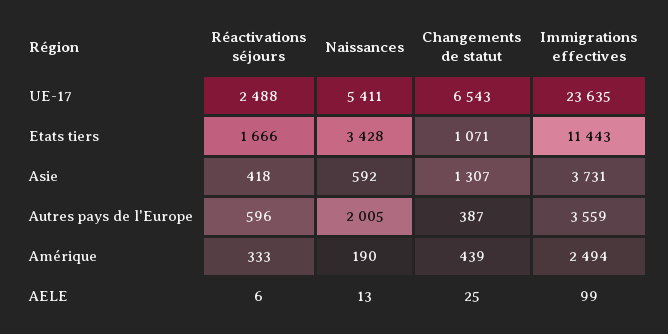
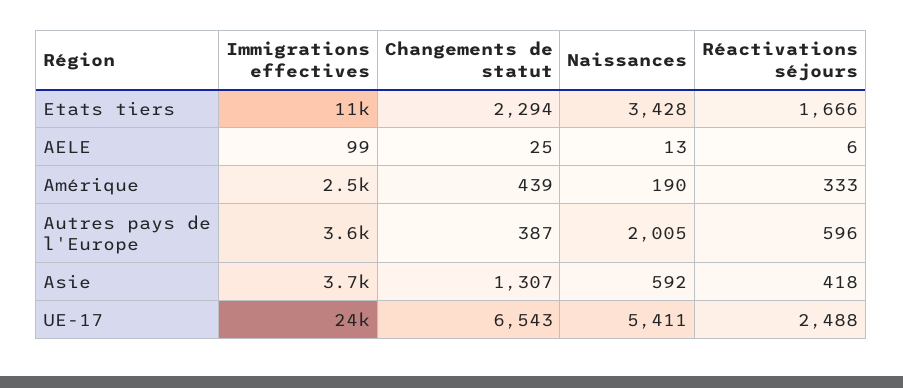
Changements de statut, Etats tiers: 1071 -> 2294

